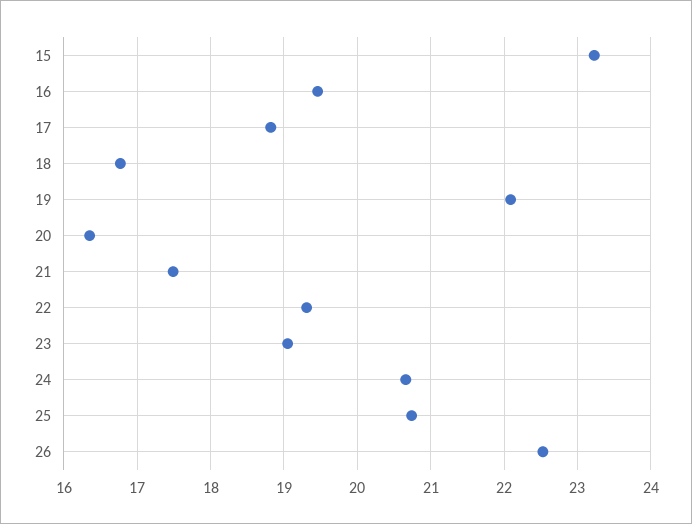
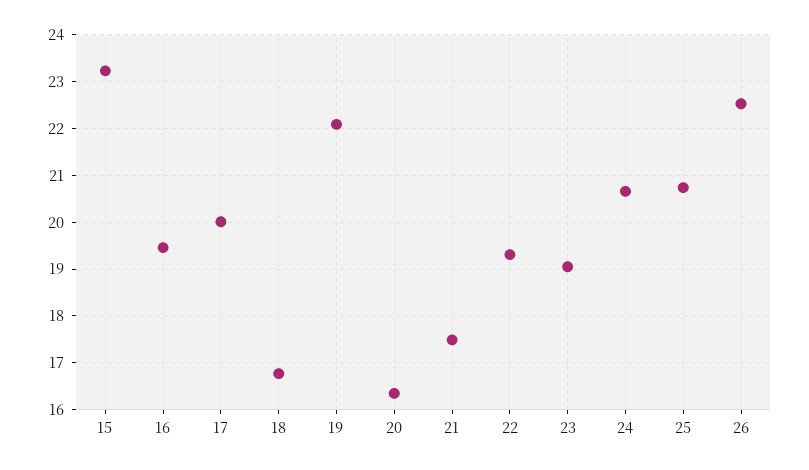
17: 18.8 -> 20

